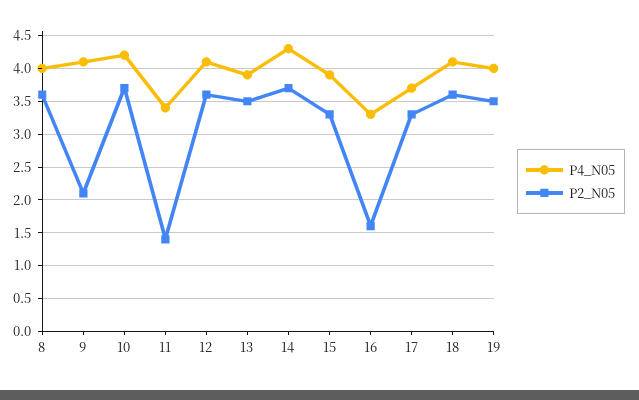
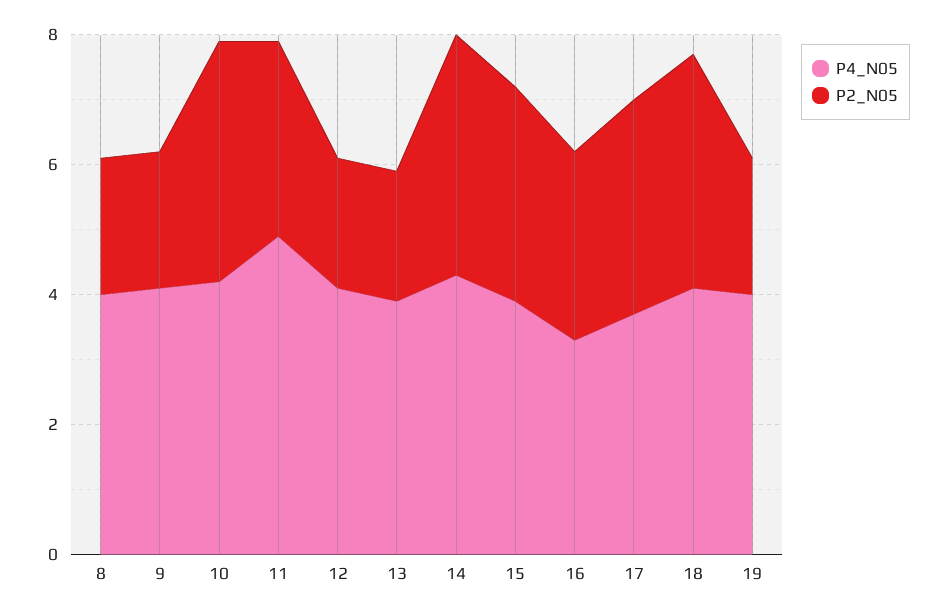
P2_N05, 8: 3.6 -> 2
P4_N05, 11: 3.4 -> 5
P2_N05, 11: 1.4 -> 3
P2_N05, 12: 3.6 -> 2
P2_N05, 13: 3.5 -> 2
P2_N05, 16: 1.6 -> 3
P2_N05, 19: 3.5 -> 2

